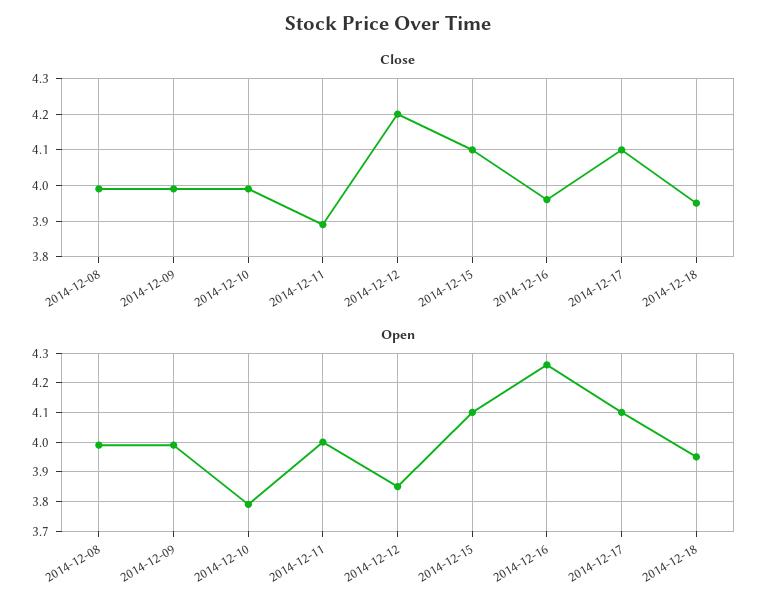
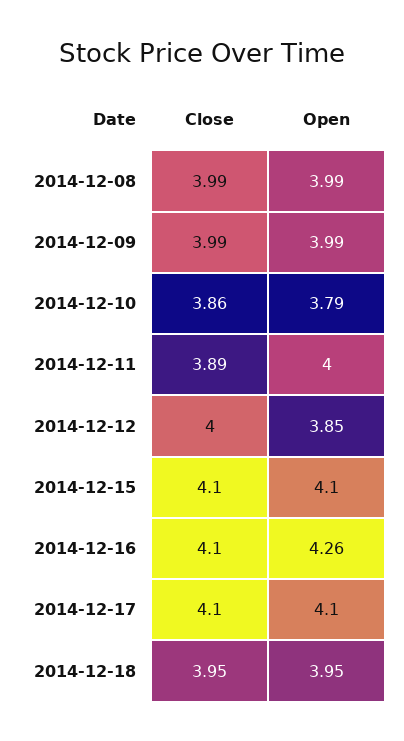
Close, 2014-12-10: 4 -> 3.86
Close, 2014-12-12: 4.2 -> 4
Close, 2014-12-16: 3.95 -> 4.1

